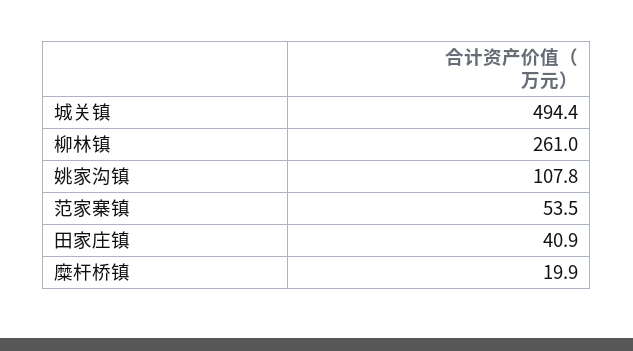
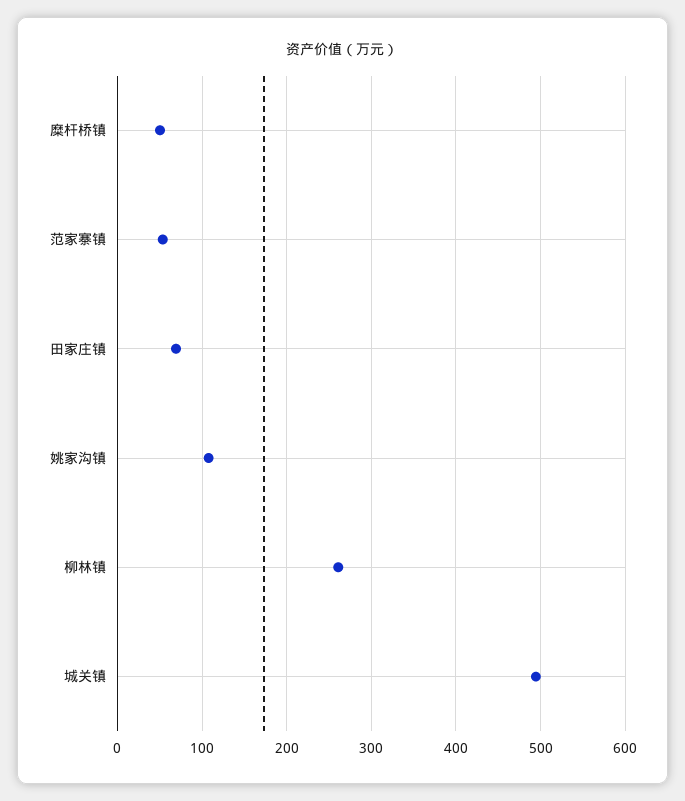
田家庄镇: 40.9 -> 70
糜杆桥镇: 19.9 -> 50

